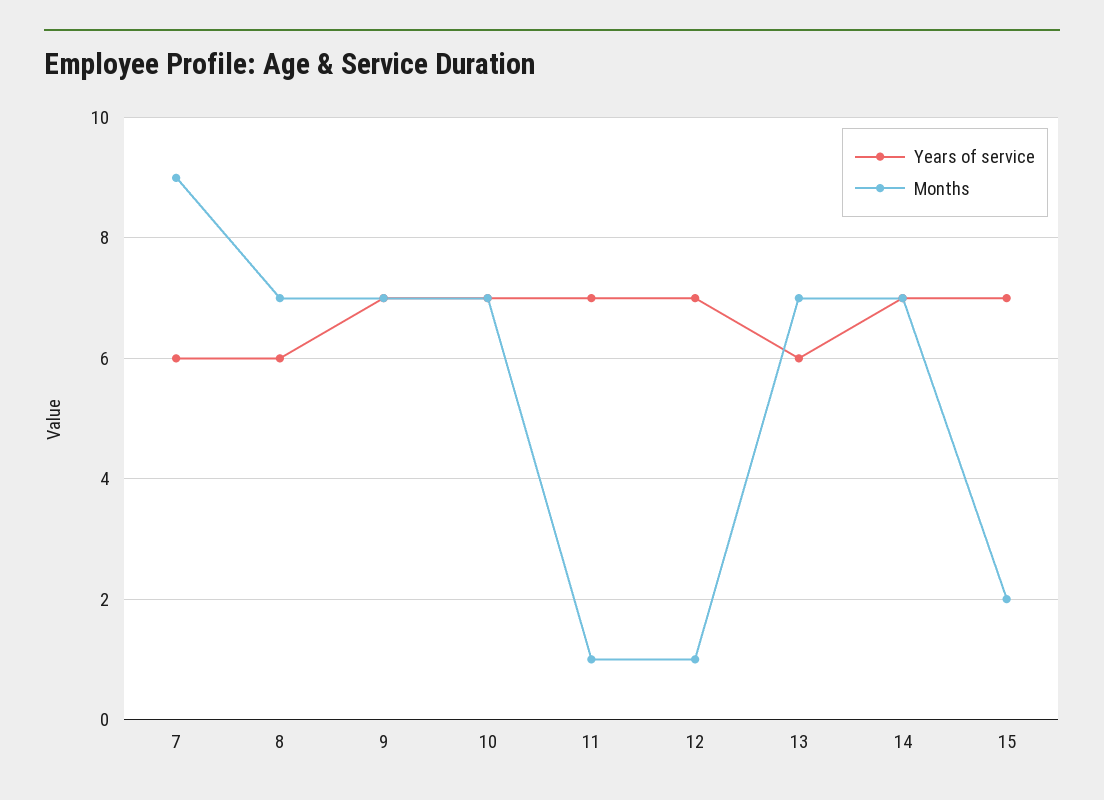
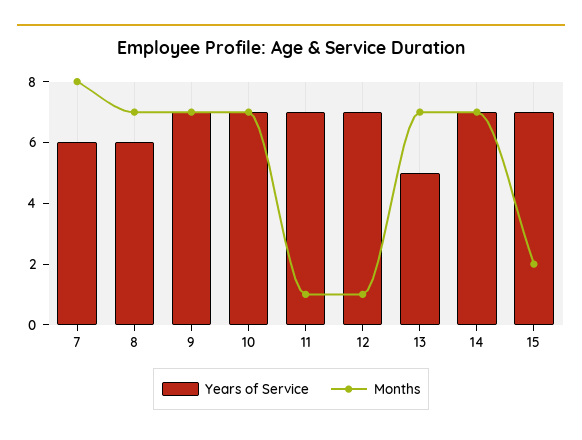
Months, 7: 9 -> 8
Years of service, 13: 6 -> 5

